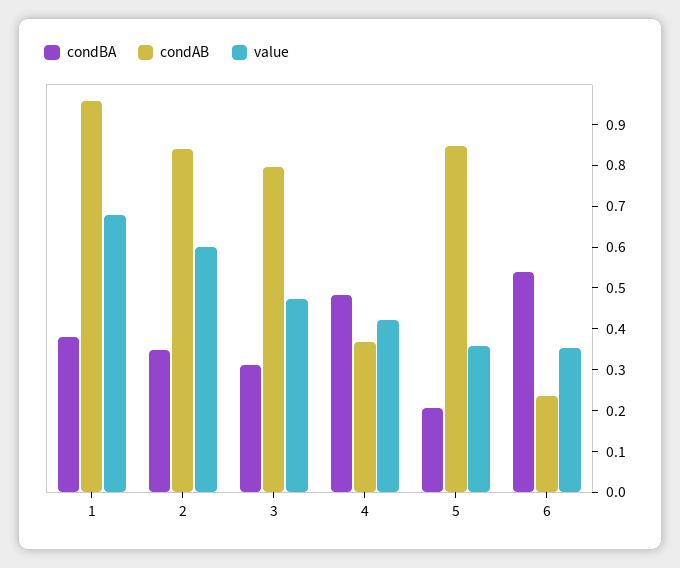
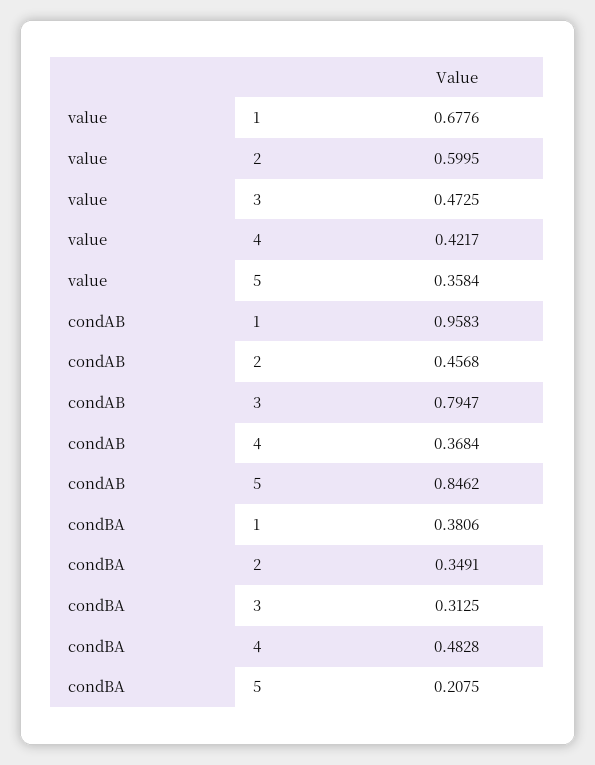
condAB, 2: 0.84 -> 0.4568
condBA, 6: 0.54 -> none
condAB, 6: 0.24 -> none
value, 6: 0.36 -> none

